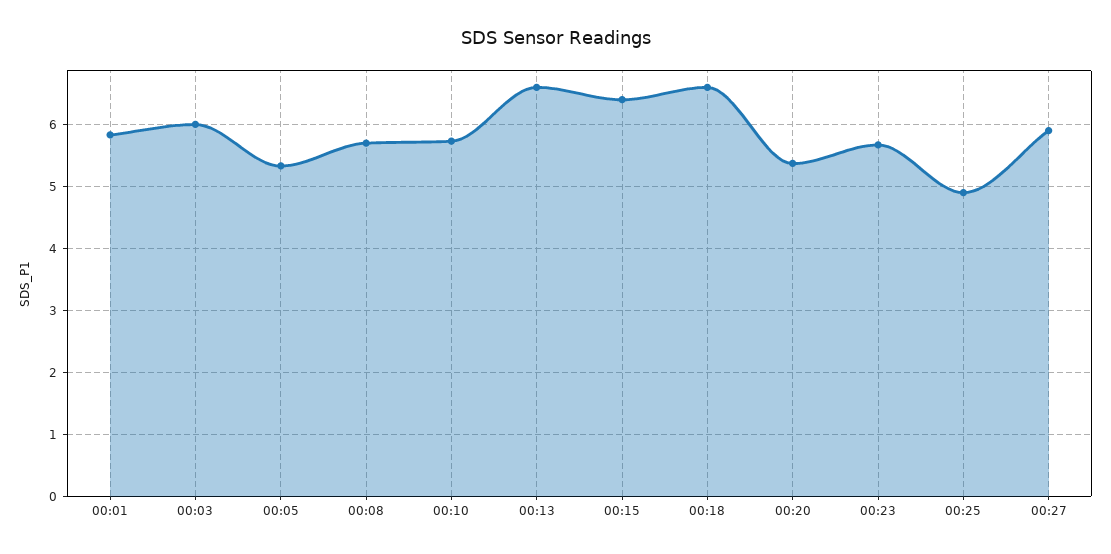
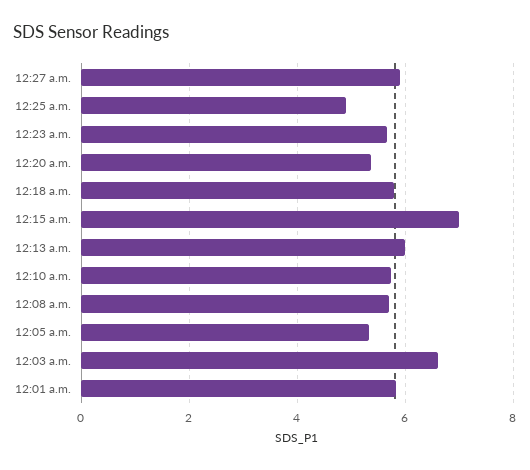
00:03: 6 -> 6.6
00:13: 6.6 -> 6
00:15: 6.4 -> 7
00:18: 6.6 -> 5.8

